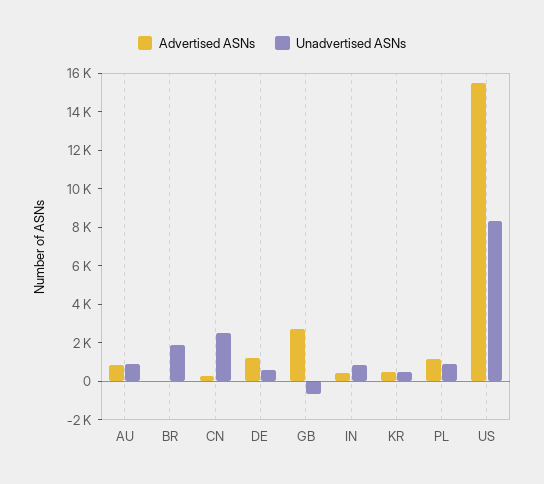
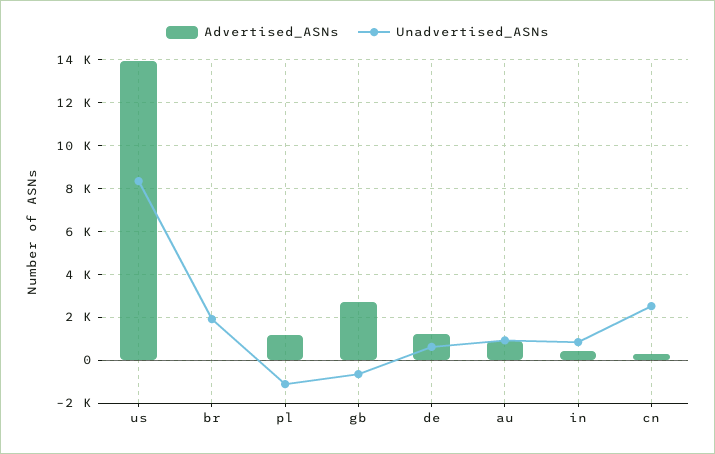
Advertised ASNs, KR: 500 -> none
Unadvertised ASNs, KR: 500 -> none
Unadvertised ASNs, PL: 1000 -> -1000
Advertised ASNs, US: 15500 -> 14000

